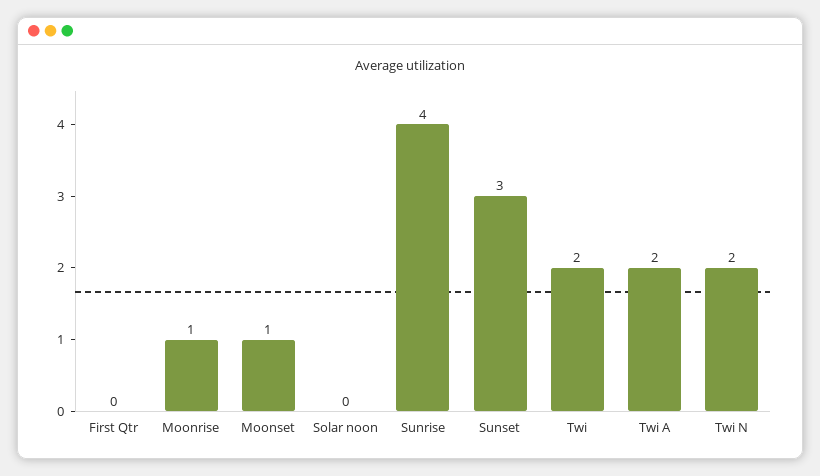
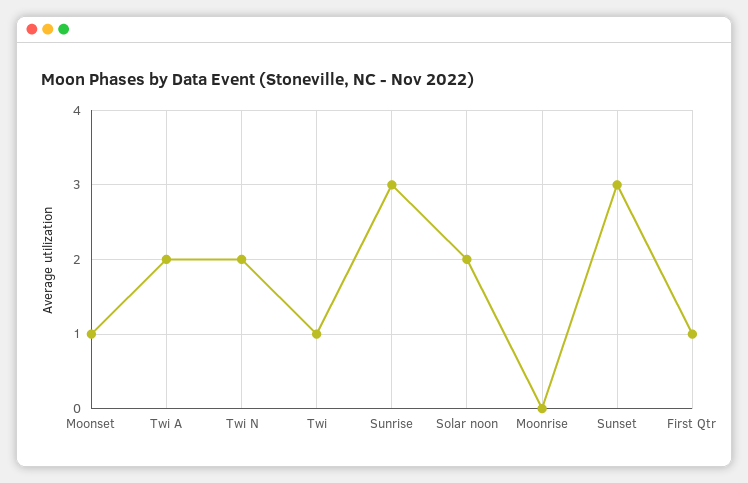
First Qtr: 0 -> 1
Moonrise: 1 -> 0
Solar noon: 0 -> 2
Sunrise: 4 -> 3
Twi: 2 -> 1

